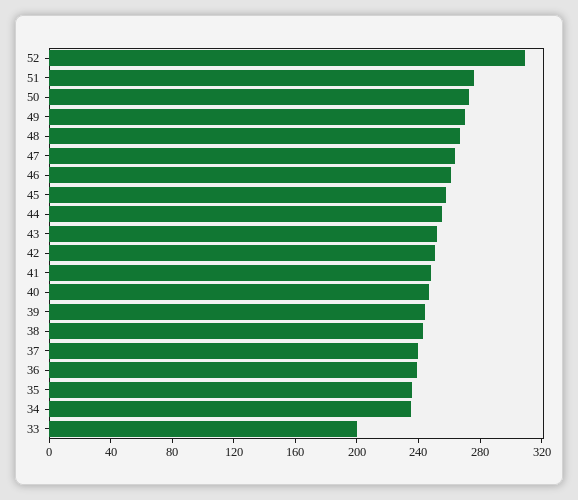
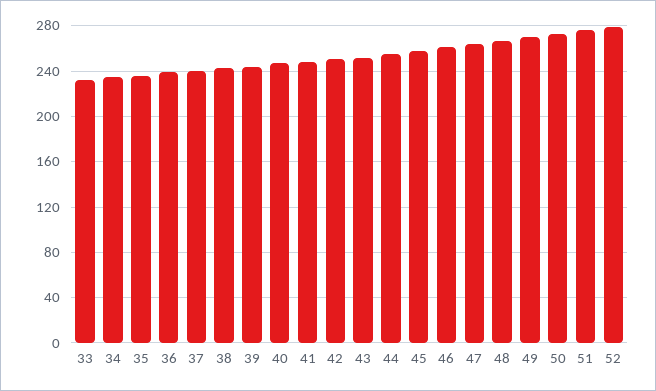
52: 310 -> 280
33: 200 -> 230

